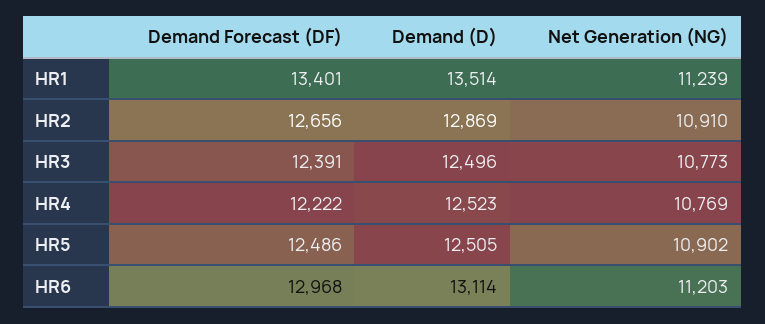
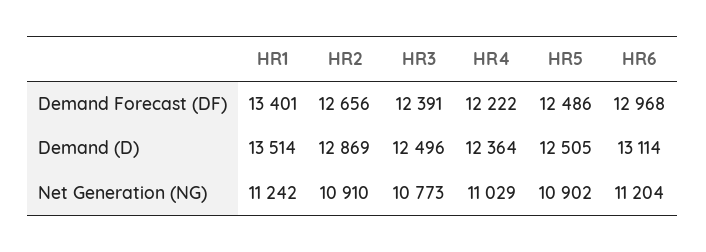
Net Generation (NG), HR1: 11239 -> 11242
Demand (D), HR4: 12523 -> 12364
Net Generation (NG), HR4: 10769 -> 11029
Net Generation (NG), HR6: 11203 -> 11204

